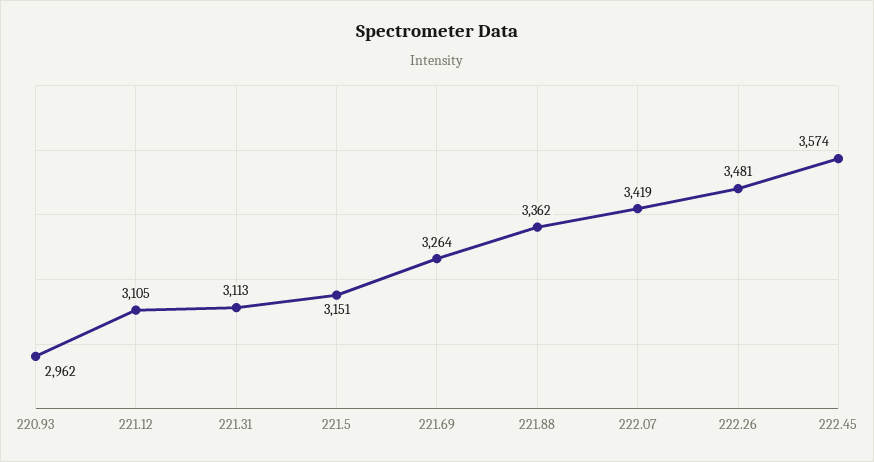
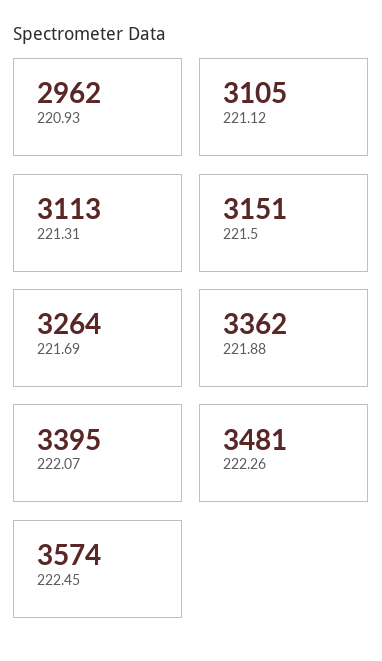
222.07: 3419 -> 3395

